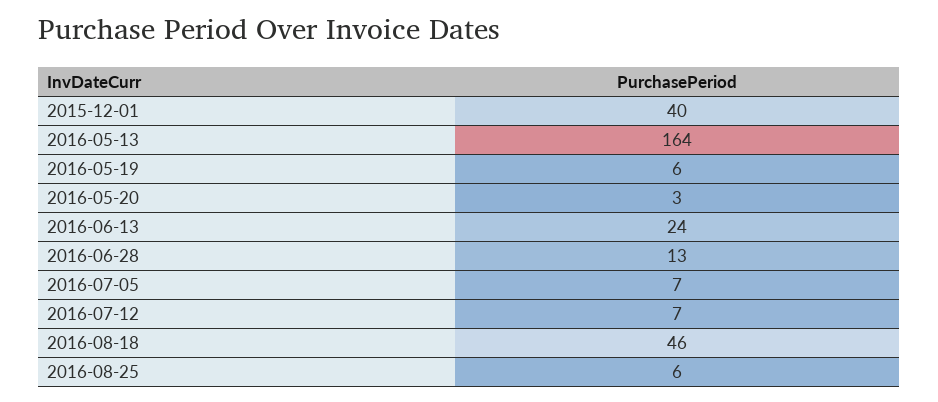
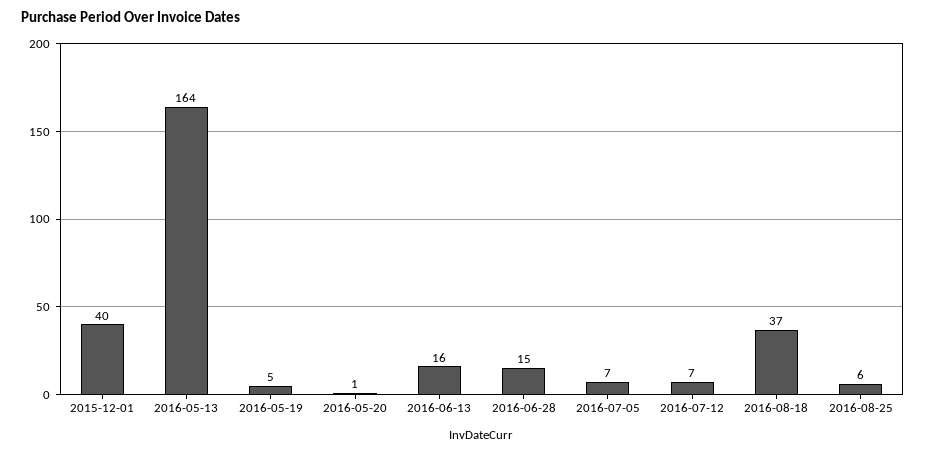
2016-05-19: 6 -> 5
2016-05-20: 3 -> 1
2016-06-13: 24 -> 16
2016-06-28: 13 -> 15
2016-08-18: 46 -> 37

